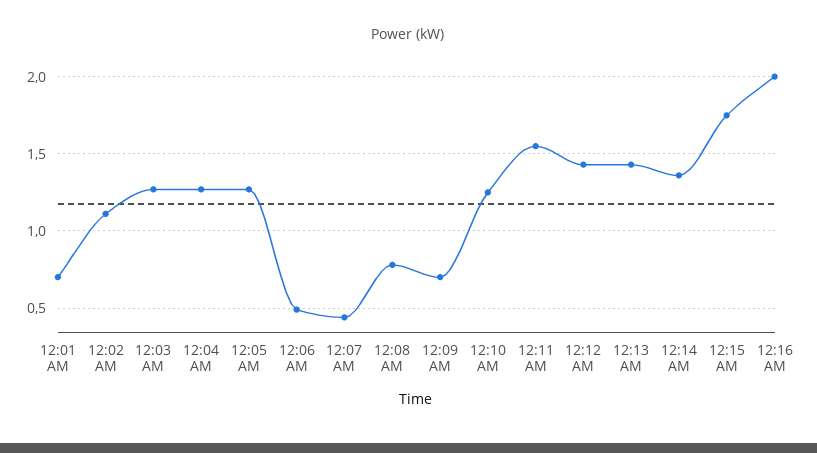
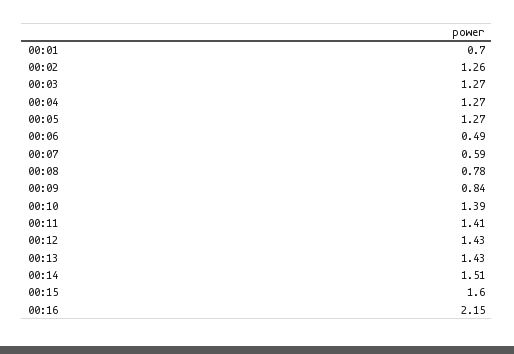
12:02 AM: 1.1 -> 1.26
12:07 AM: 0.45 -> 0.59
12:09 AM: 0.7 -> 0.84
12:10 AM: 1.25 -> 1.39
12:11 AM: 1.55 -> 1.41
12:14 AM: 1.35 -> 1.51
12:15 AM: 1.75 -> 1.6
12:16 AM: 2 -> 2.15

